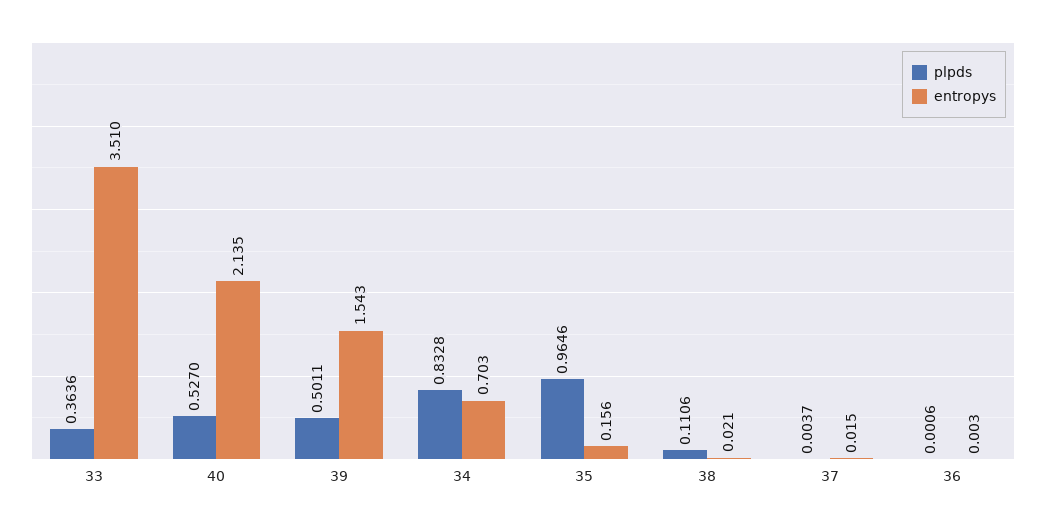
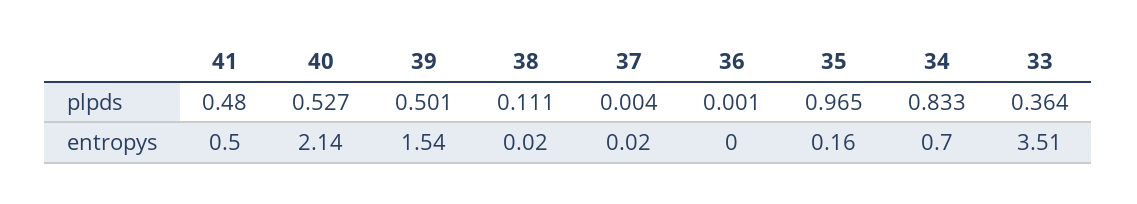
plpds, 41: none -> 0.48
entropys, 41: none -> 0.5

